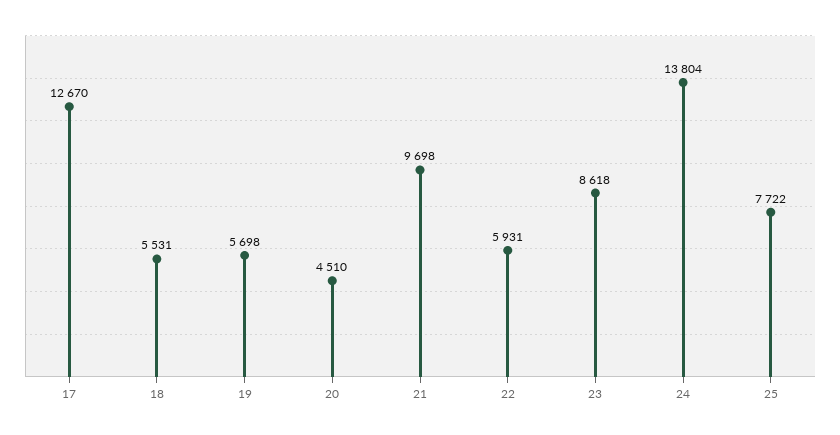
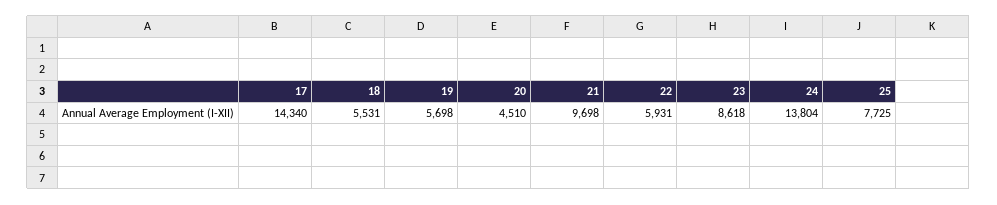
17: 12670 -> 14340
25: 7722 -> 7725

